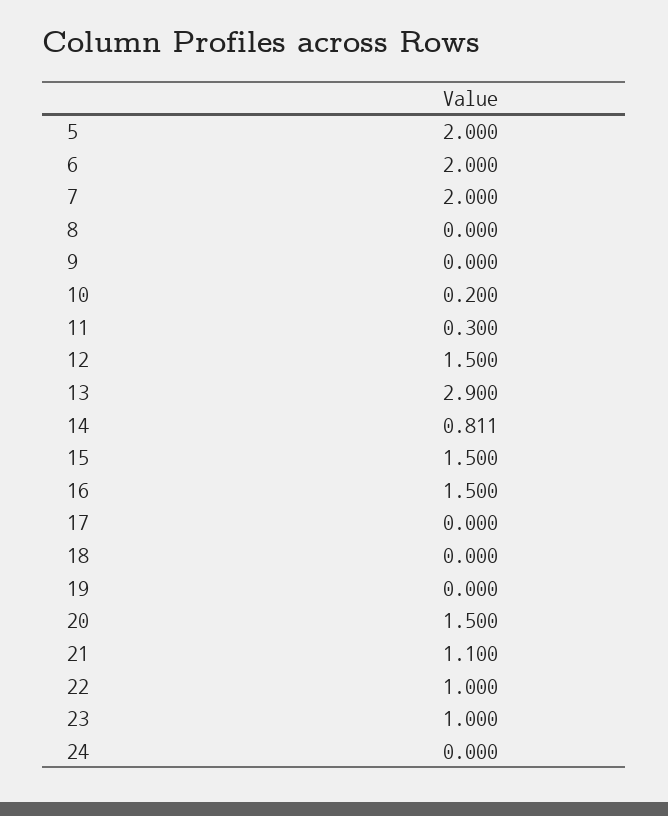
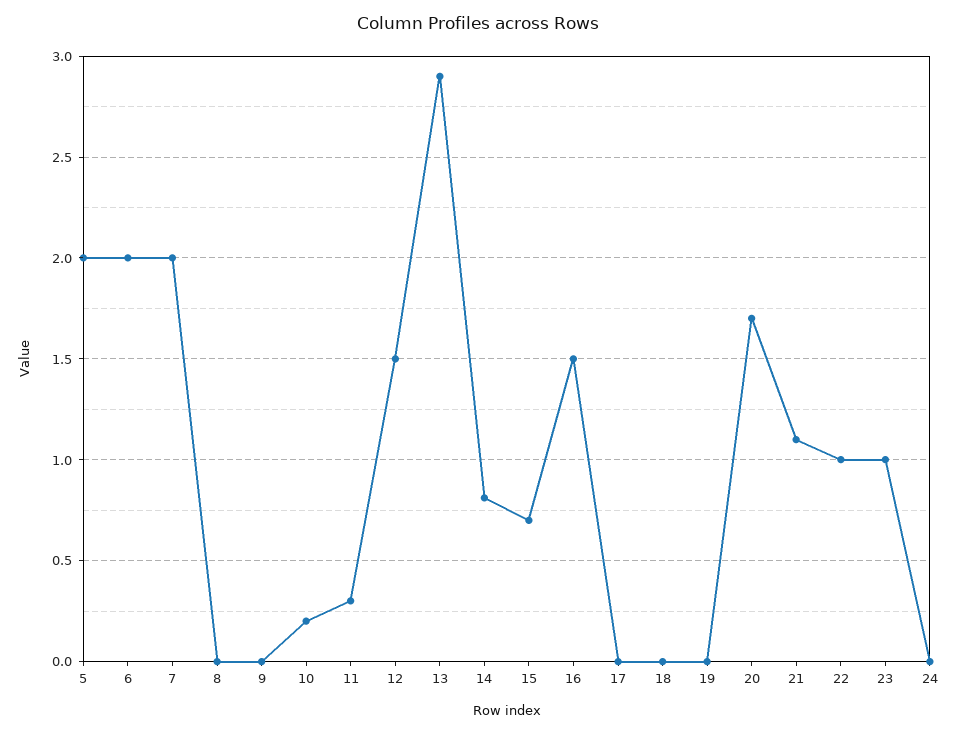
15: 1.5 -> 0.7
20: 1.5 -> 1.7

